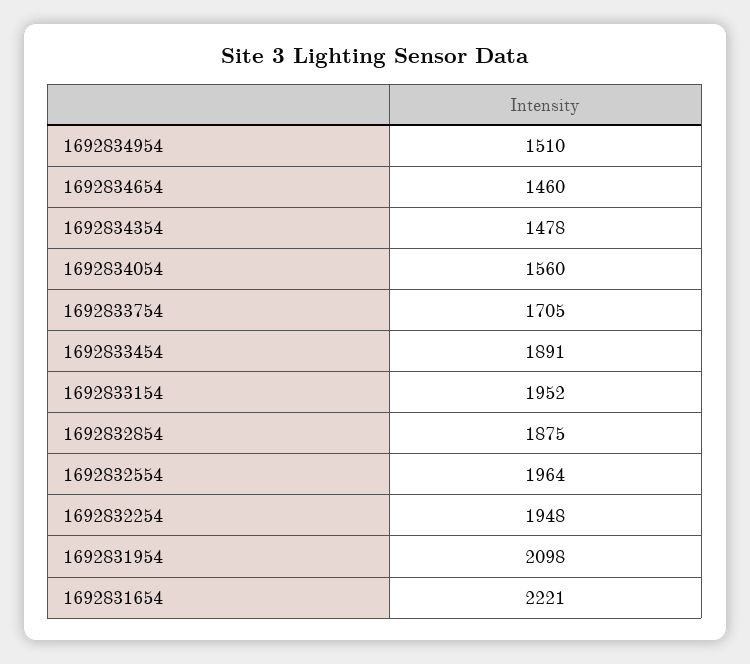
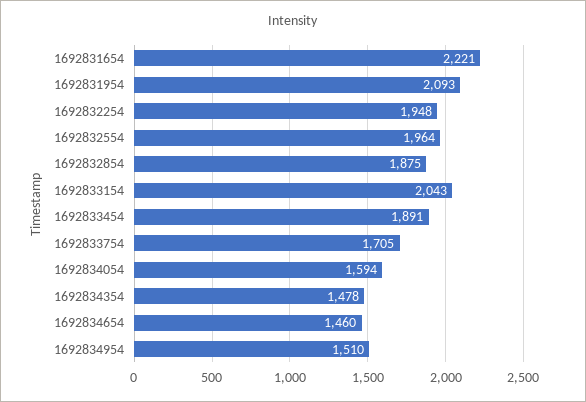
1692834054: 1560 -> 1594
1692833154: 1952 -> 2043
1692831954: 2098 -> 2093

